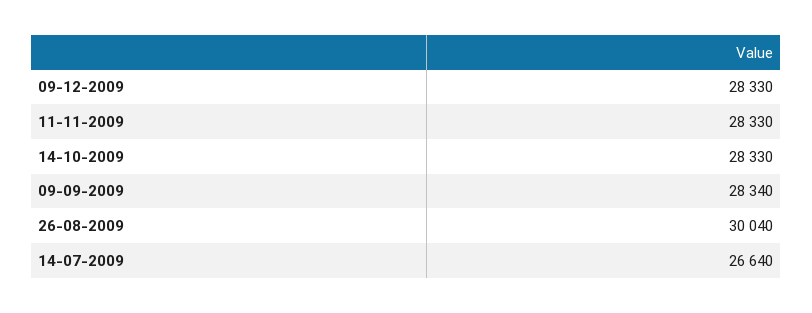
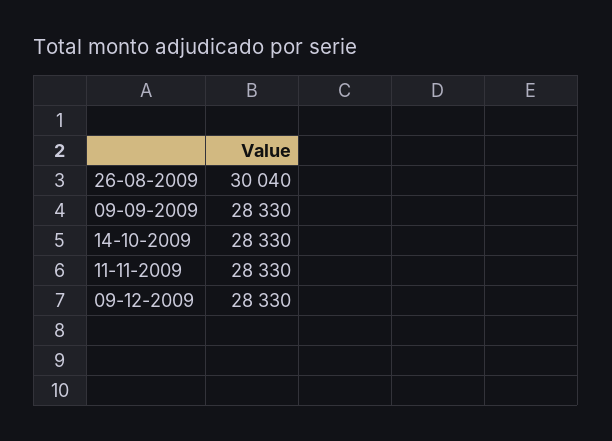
09-09-2009: 28340 -> 28330
14-07-2009: 26640 -> none

